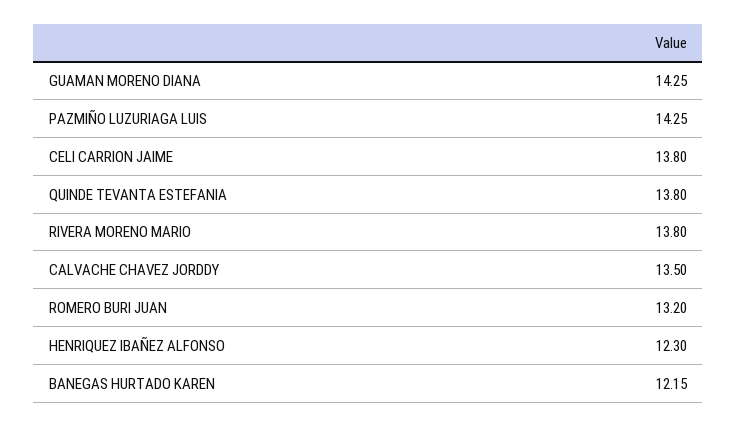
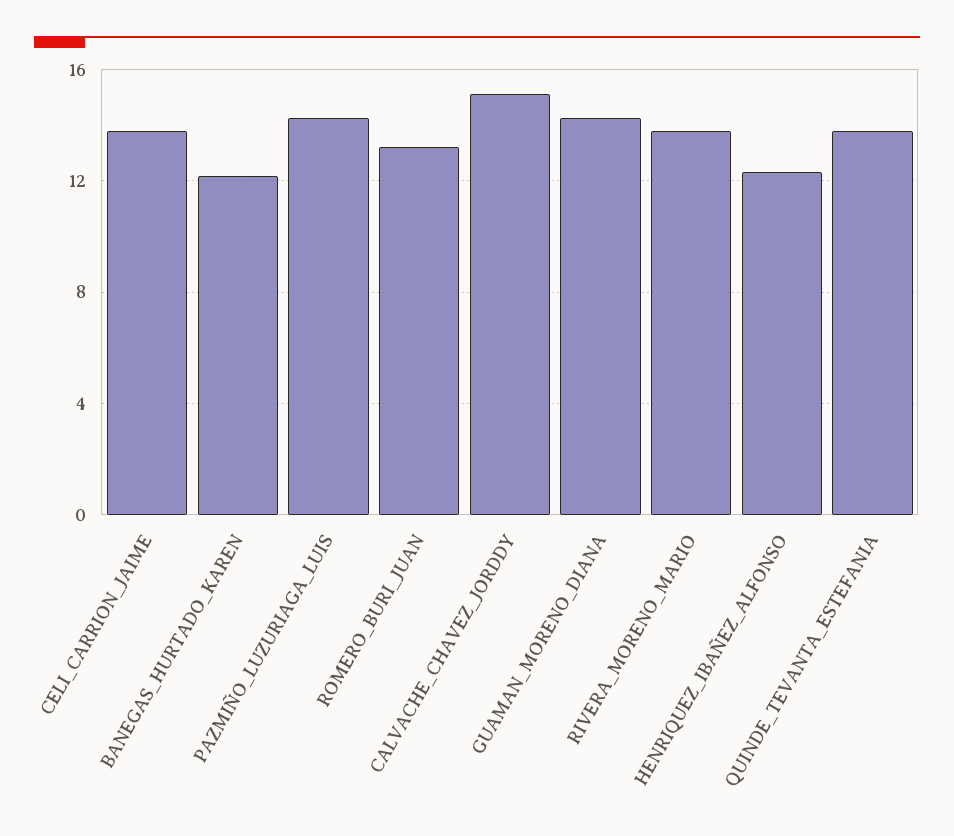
CALVACHE CHAVEZ JORDDY: 13.5 -> 15

